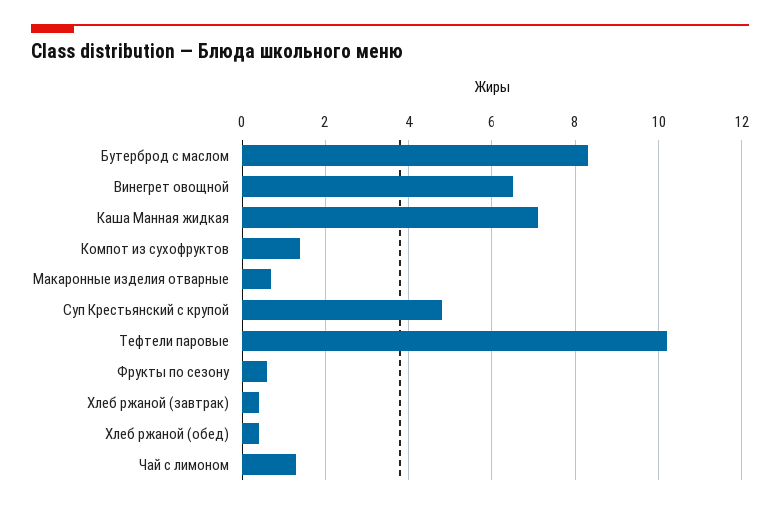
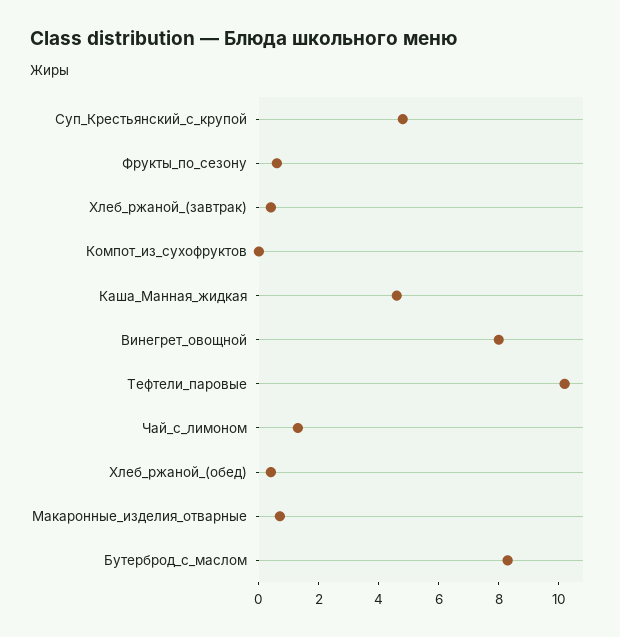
Винегрет овощной: 6.5 -> 8
Каша Манная жидкая: 7 -> 4.5
Компот из сухофруктов: 1.5 -> 0

